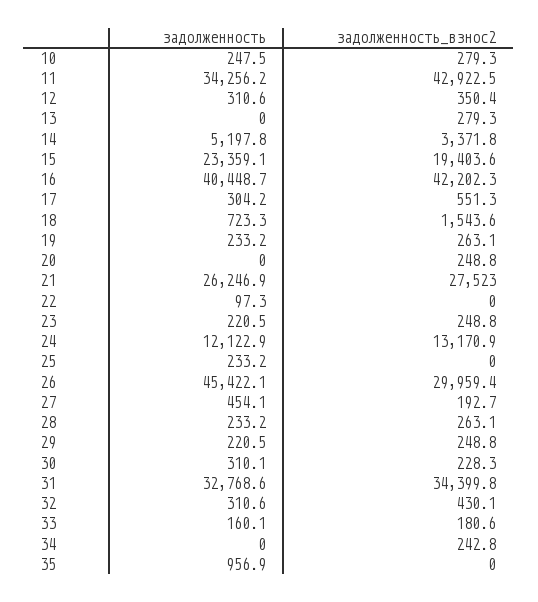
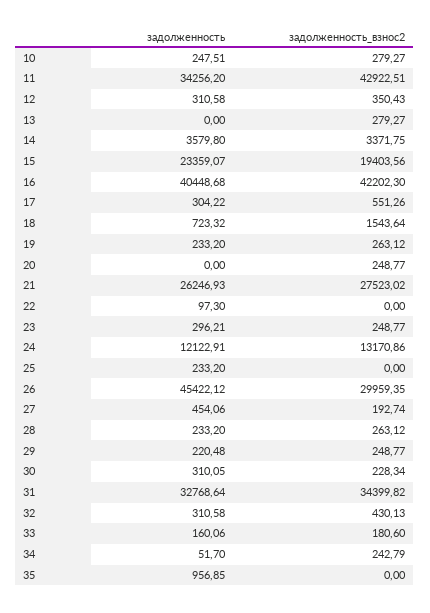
задолженность, 14: 5197.8 -> 3579.8
задолженность, 23: 220.5 -> 296.21
задолженность, 34: 0 -> 51.7

